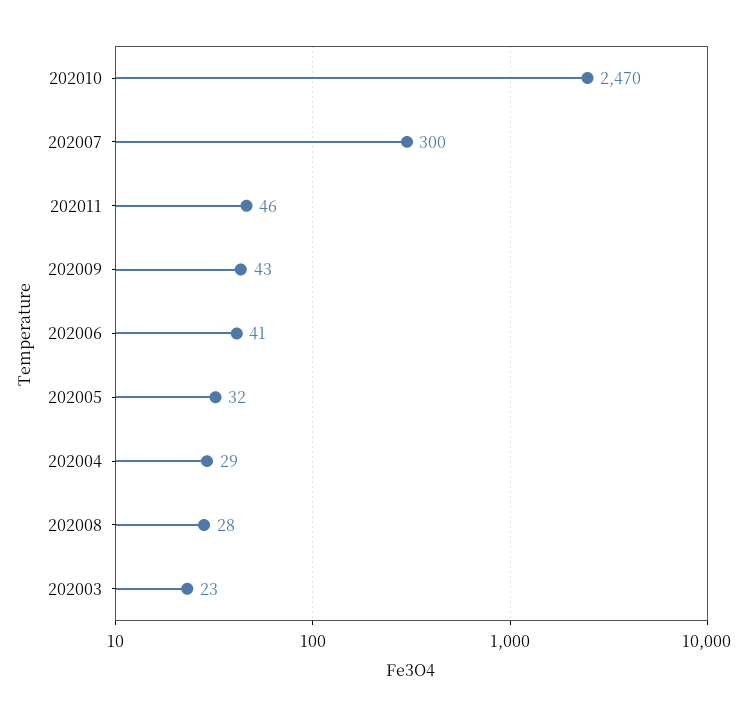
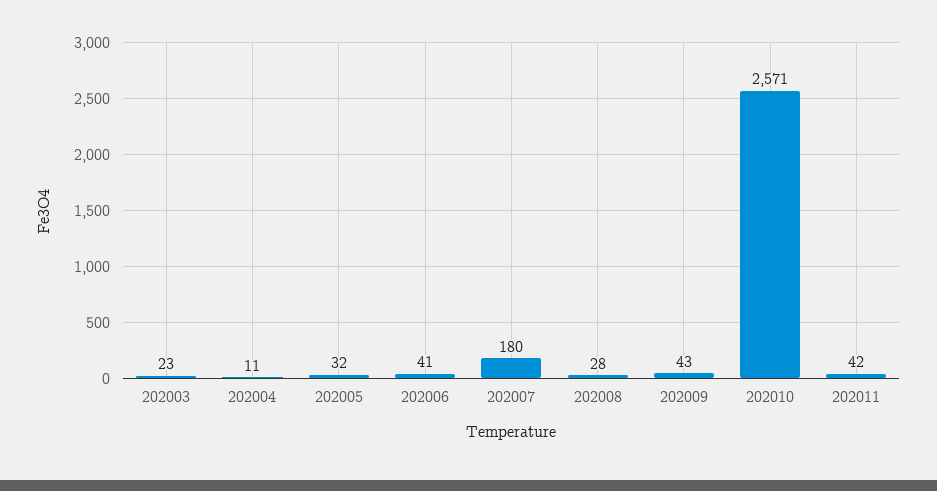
202010: 2470 -> 2571
202007: 300 -> 180
202011: 46 -> 42
202004: 29 -> 11

